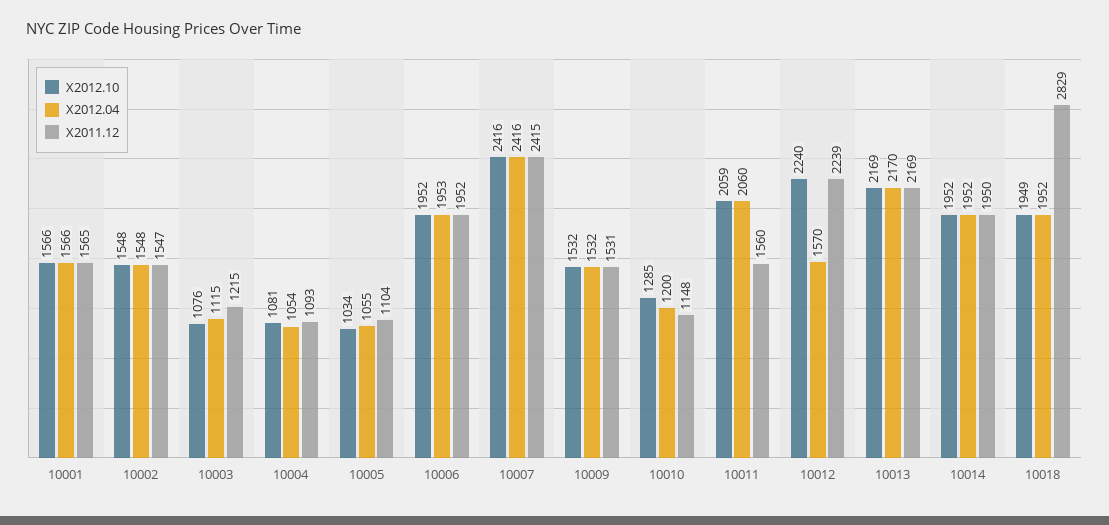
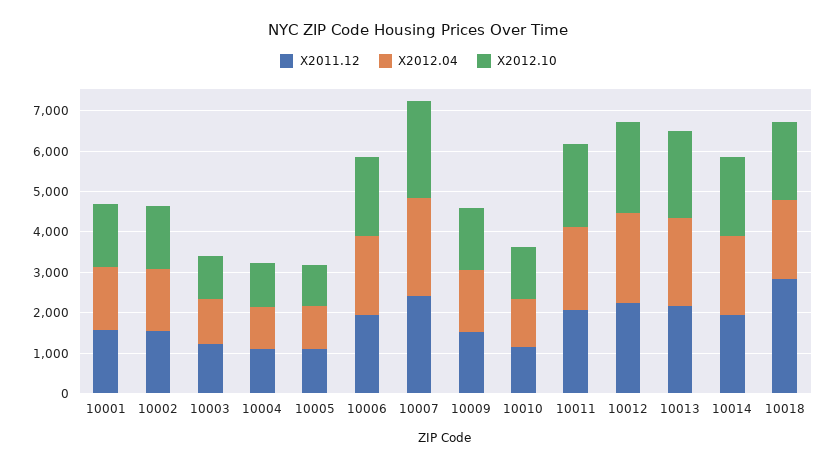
X2011.12, 10011: 1560 -> 2000
X2012.04, 10012: 1570 -> 2200

